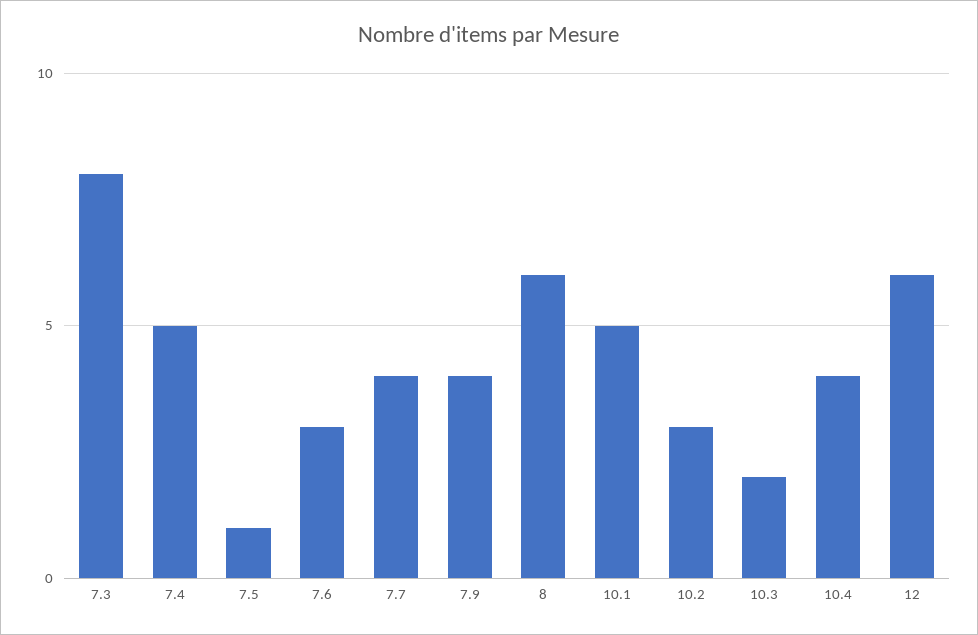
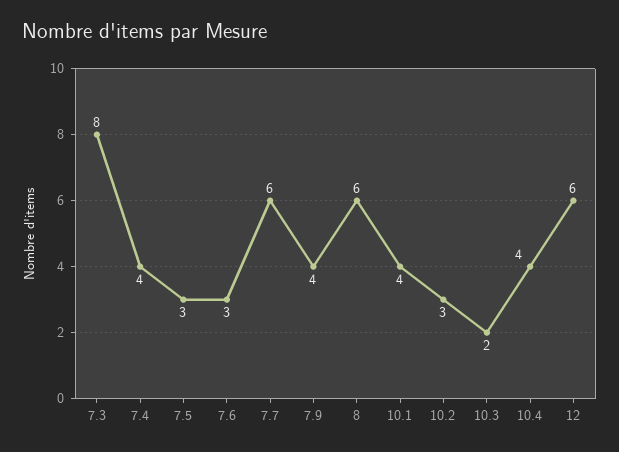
7.4: 5 -> 4
7.5: 1 -> 3
7.7: 4 -> 6
10.1: 5 -> 4

